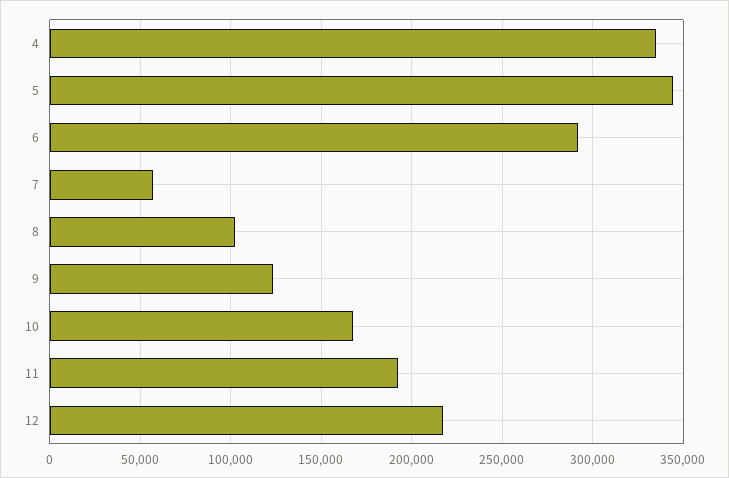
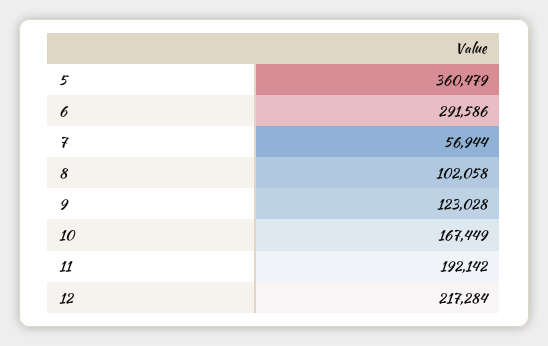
4: 335000 -> none
5: 345000 -> 360479

